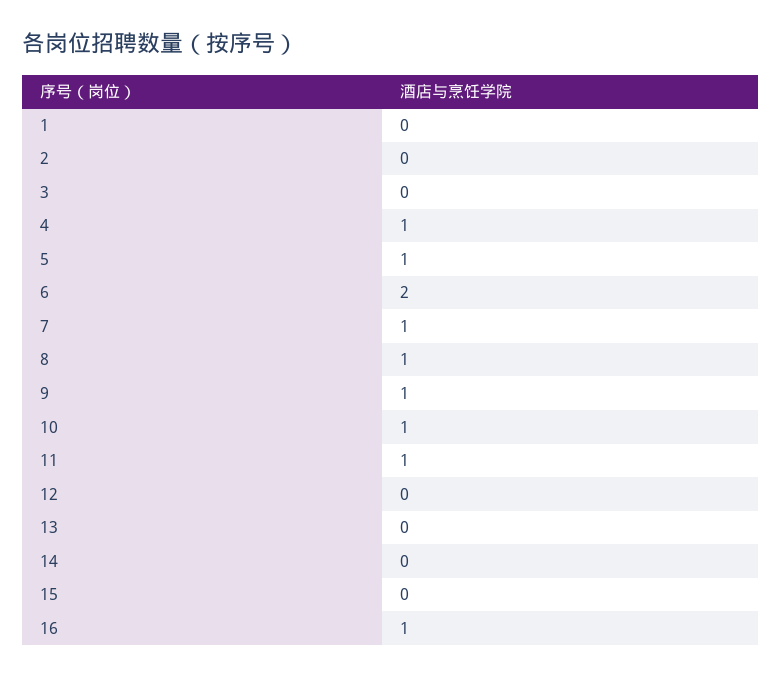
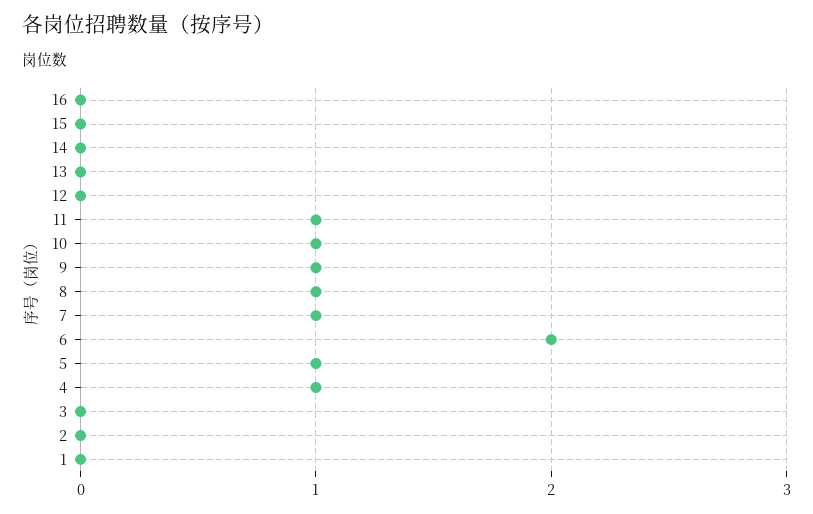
16: 1 -> 0

